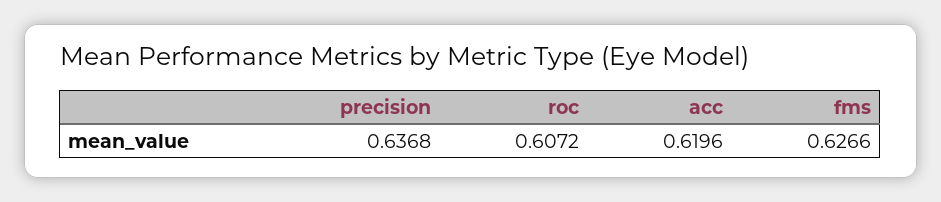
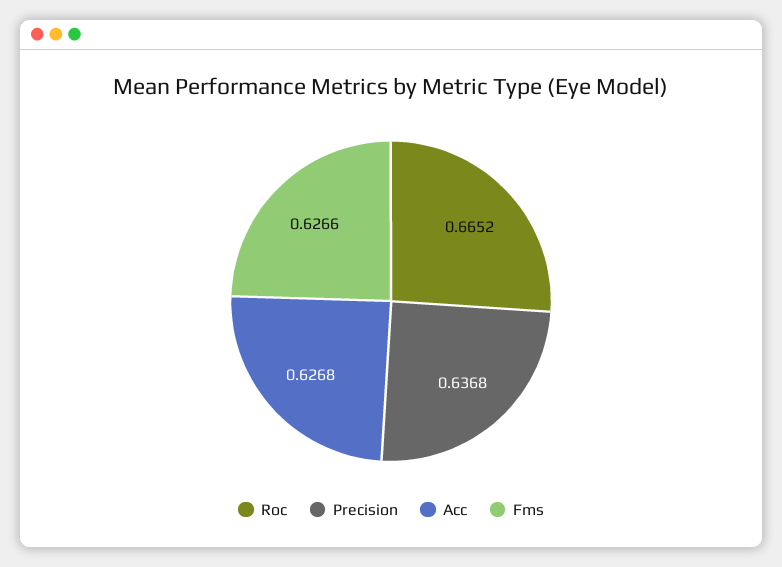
roc: 0.6072 -> 0.6652
acc: 0.6196 -> 0.6268

